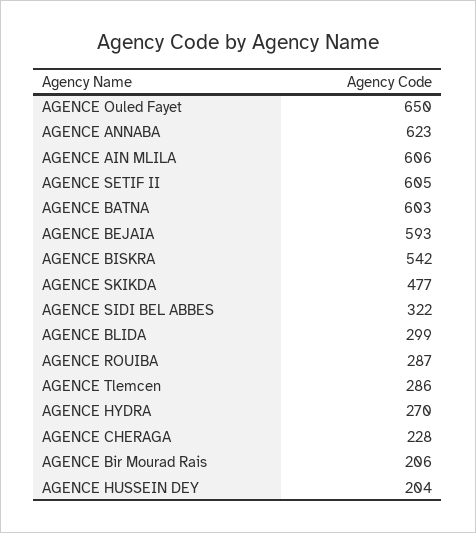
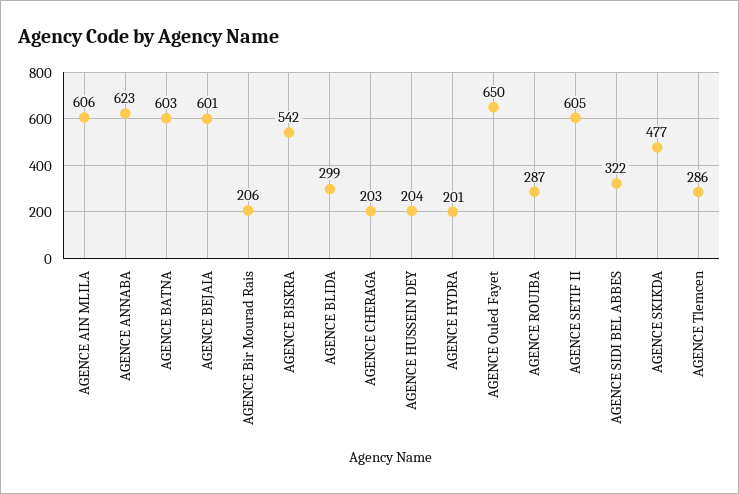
AGENCE BEJAIA: 593 -> 601
AGENCE HYDRA: 270 -> 201
AGENCE CHERAGA: 228 -> 203

